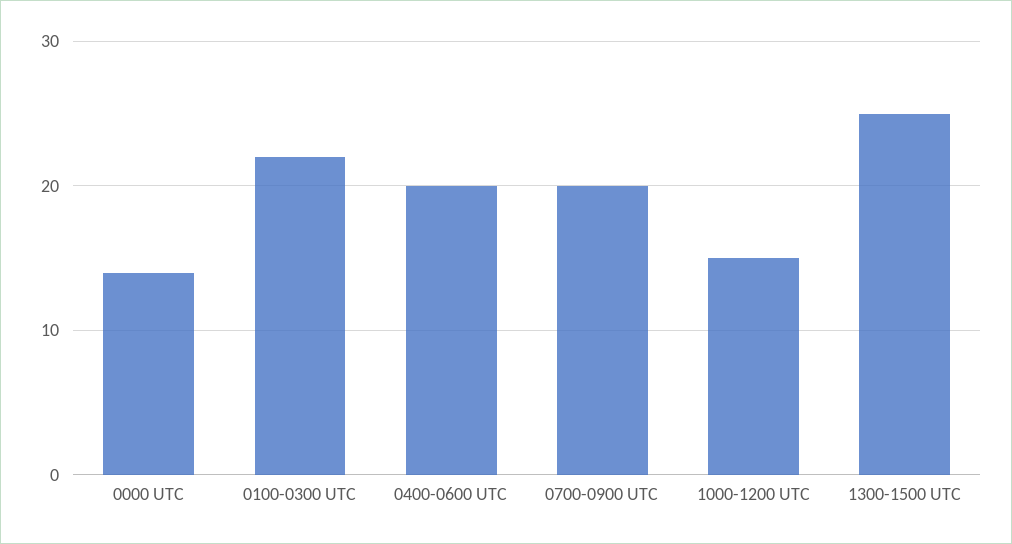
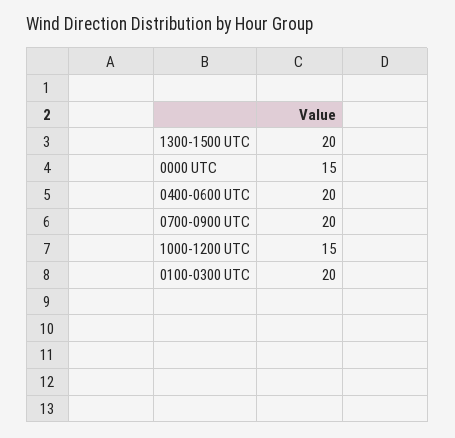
0000 UTC: 14 -> 15
0100-0300 UTC: 22 -> 20
1300-1500 UTC: 25 -> 20

